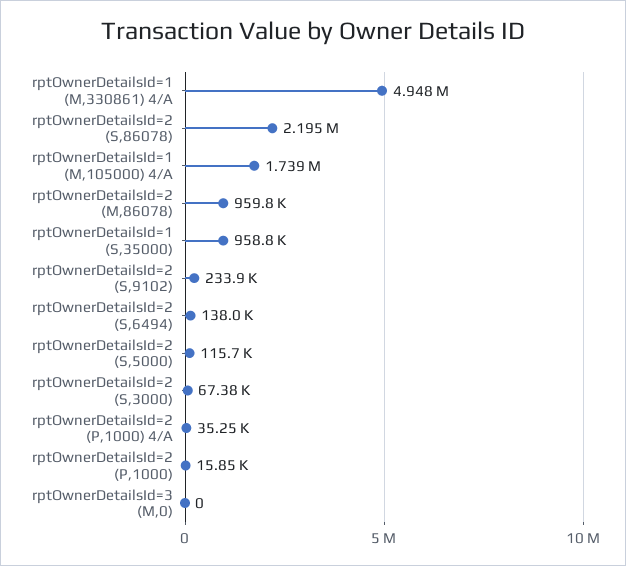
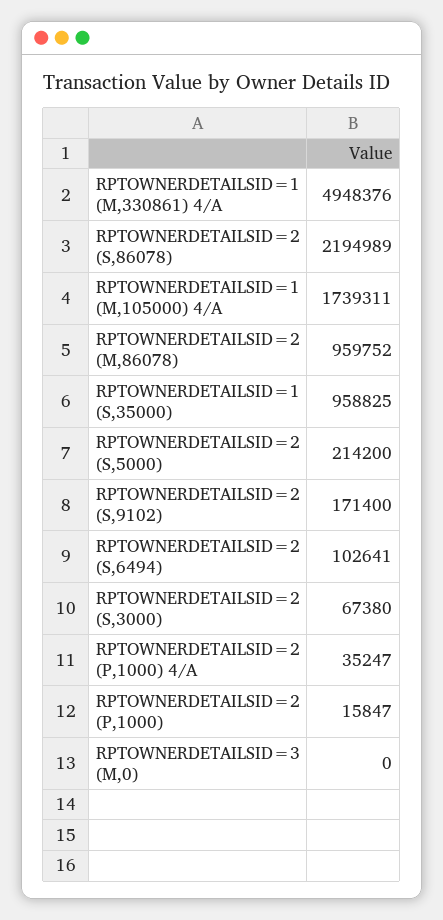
rptOwnerDetailsId=2 (S,9102): 233900 -> 171400
rptOwnerDetailsId=2 (S,6494): 138000 -> 102641
rptOwnerDetailsId=2 (S,5000): 115700 -> 214200

